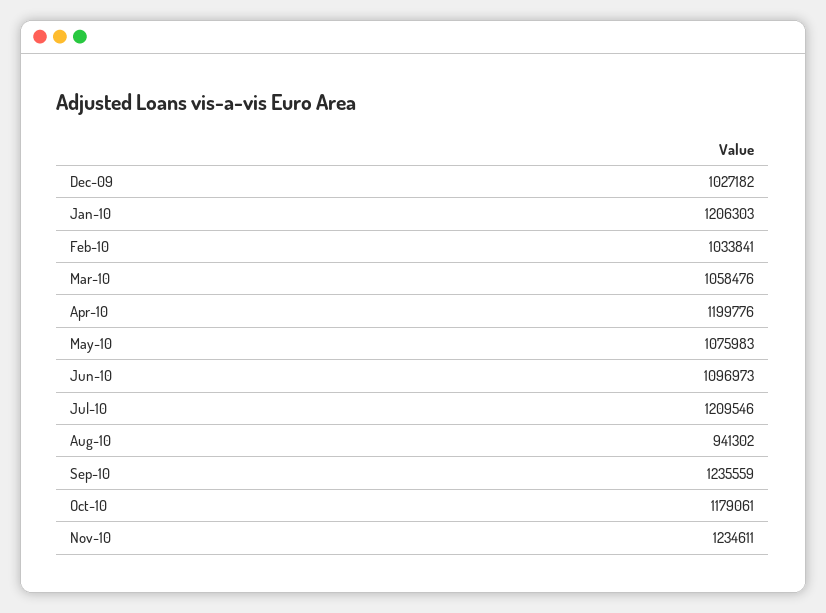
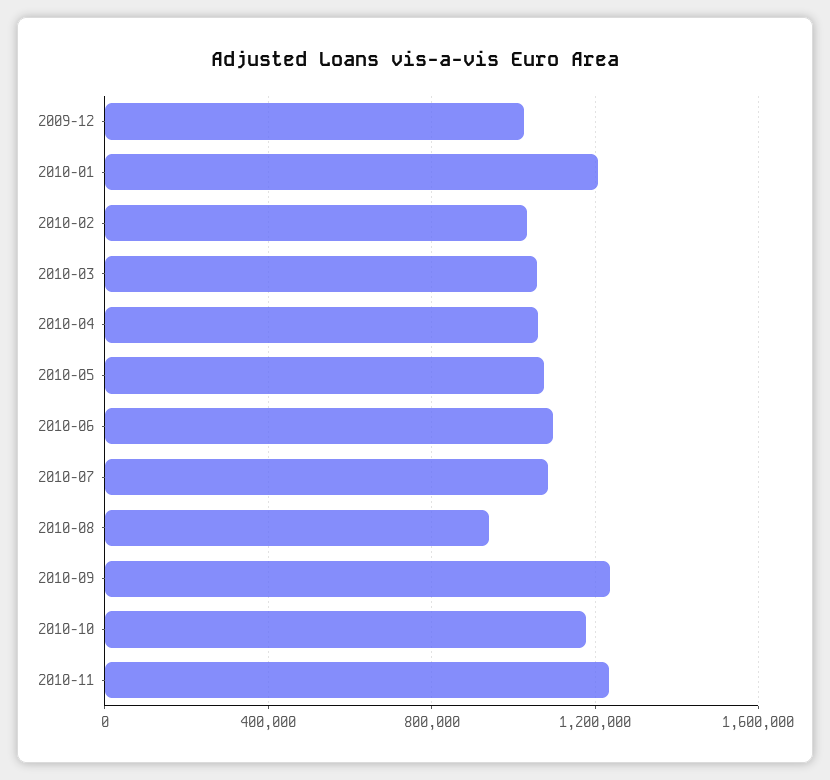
Apr-10: 1199776 -> 1050000
Jul-10: 1209546 -> 1100000

